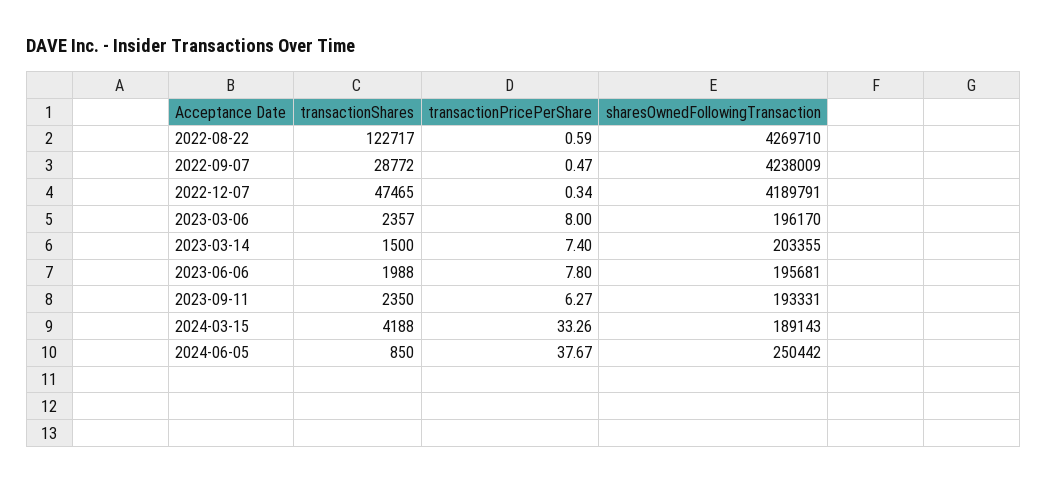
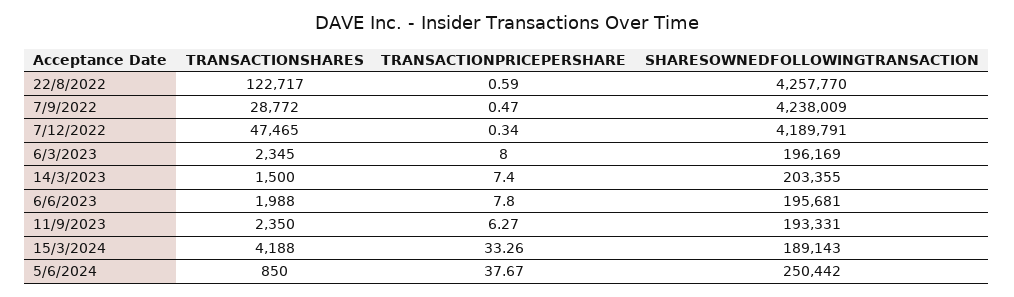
sharesOwnedFollowingTransaction, 2022-08-22: 4269710 -> 4257770
transactionShares, 2023-03-06: 2357 -> 2345
sharesOwnedFollowingTransaction, 2023-03-06: 196170 -> 196169

